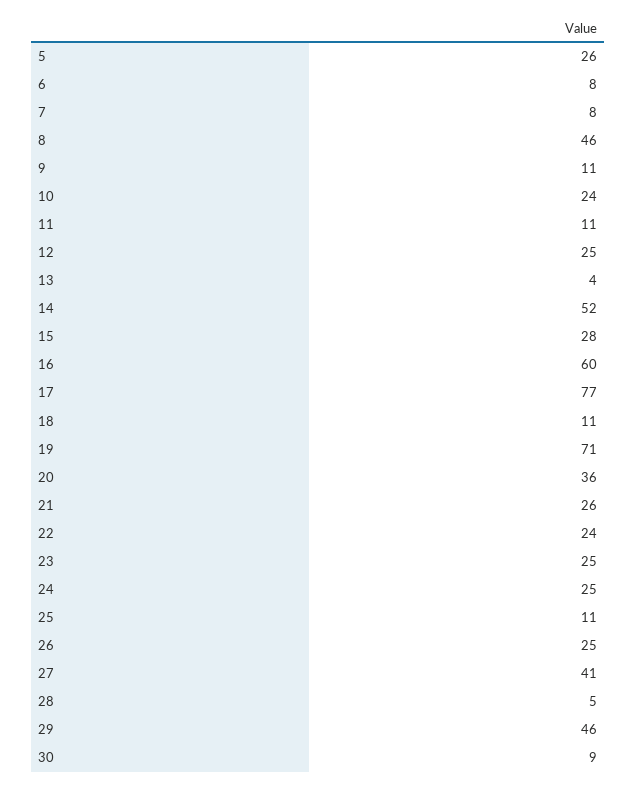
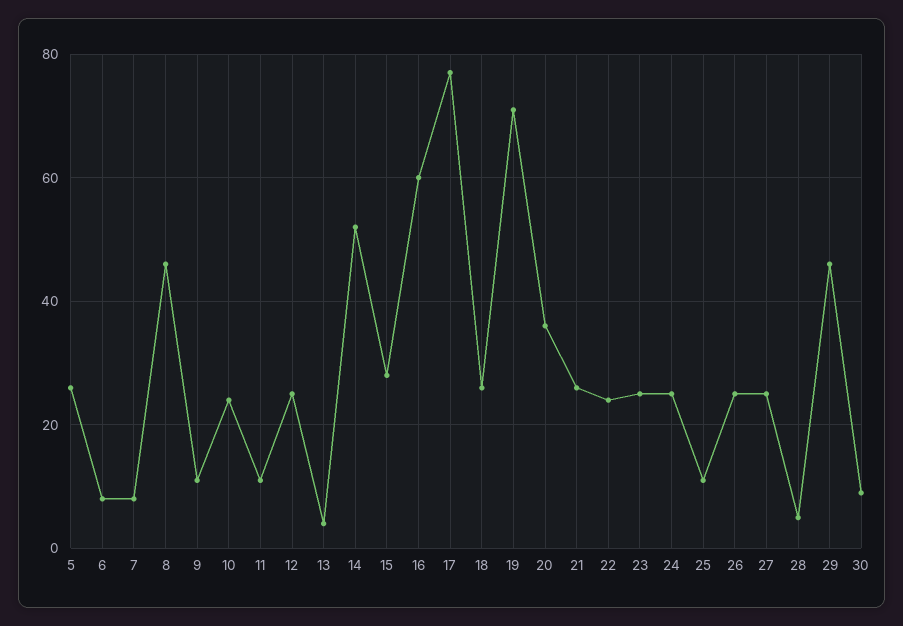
18: 11 -> 25
27: 41 -> 25

